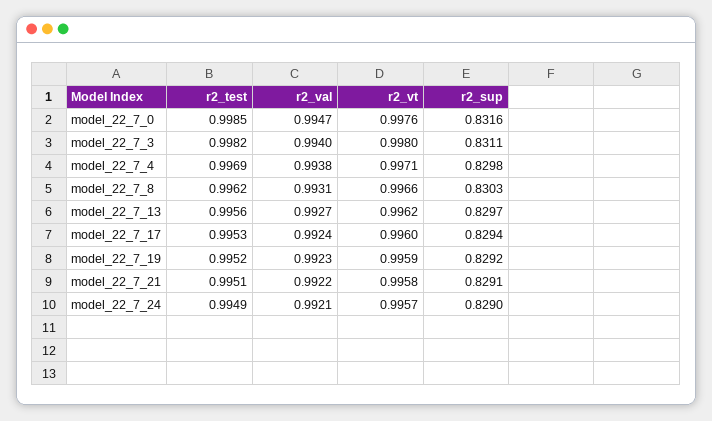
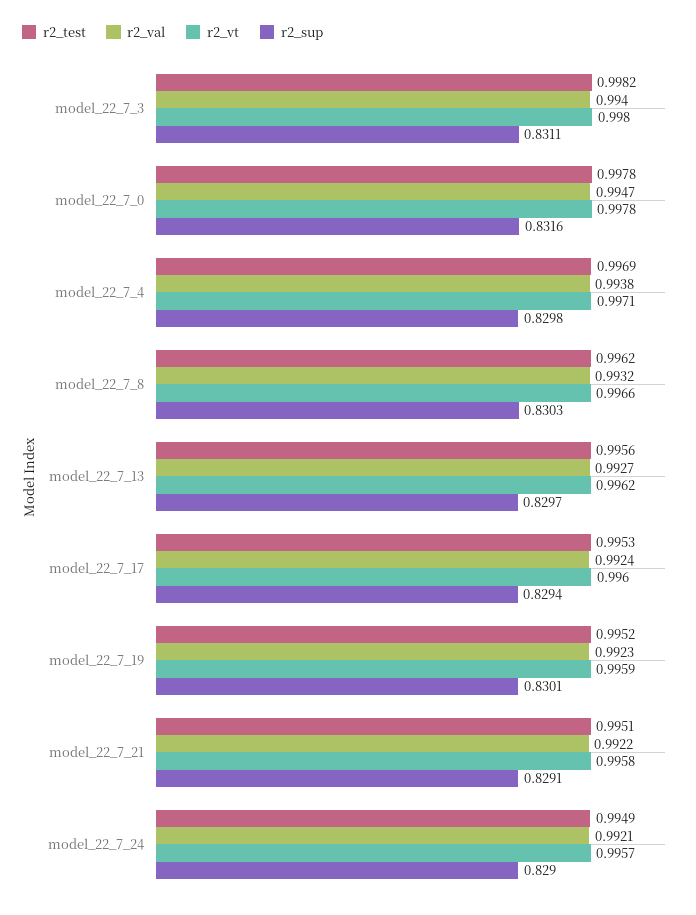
r2_test, model_22_7_0: 0.9985 -> 0.9978
r2_vt, model_22_7_0: 0.9976 -> 0.9978
r2_val, model_22_7_8: 0.9931 -> 0.9932
r2_sup, model_22_7_19: 0.8292 -> 0.8301

